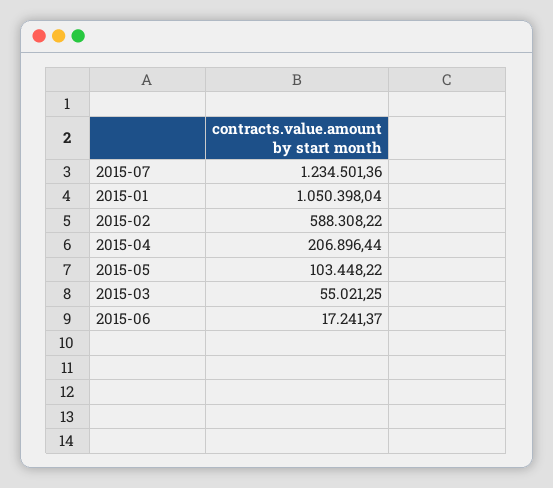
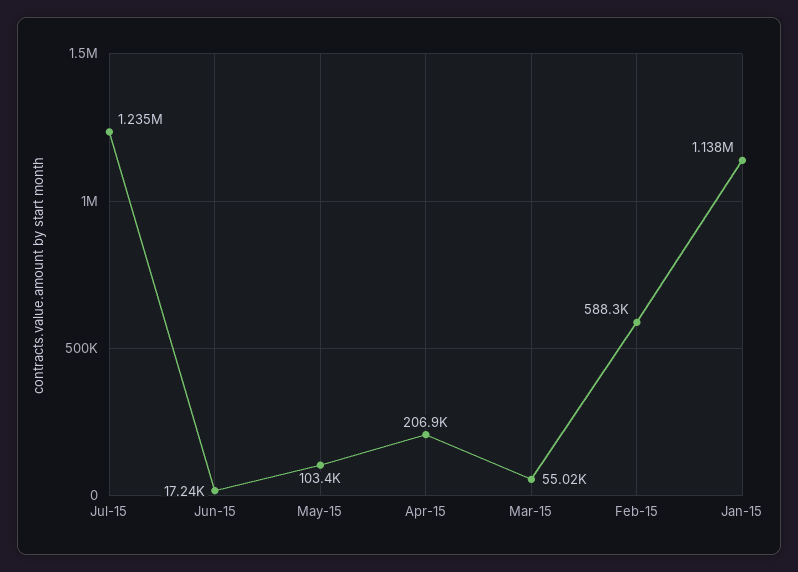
2015-01: 1050398.04 -> 1138000

